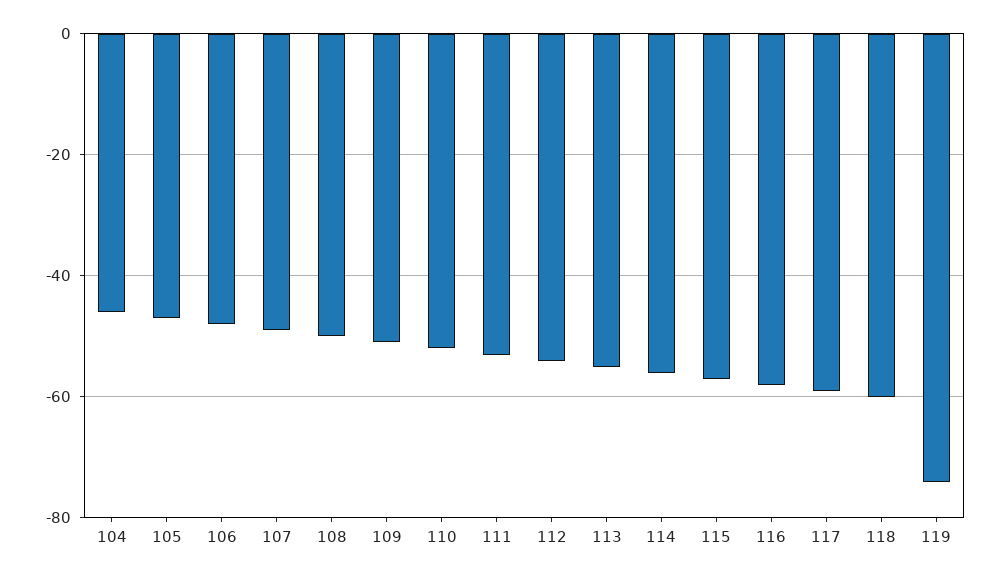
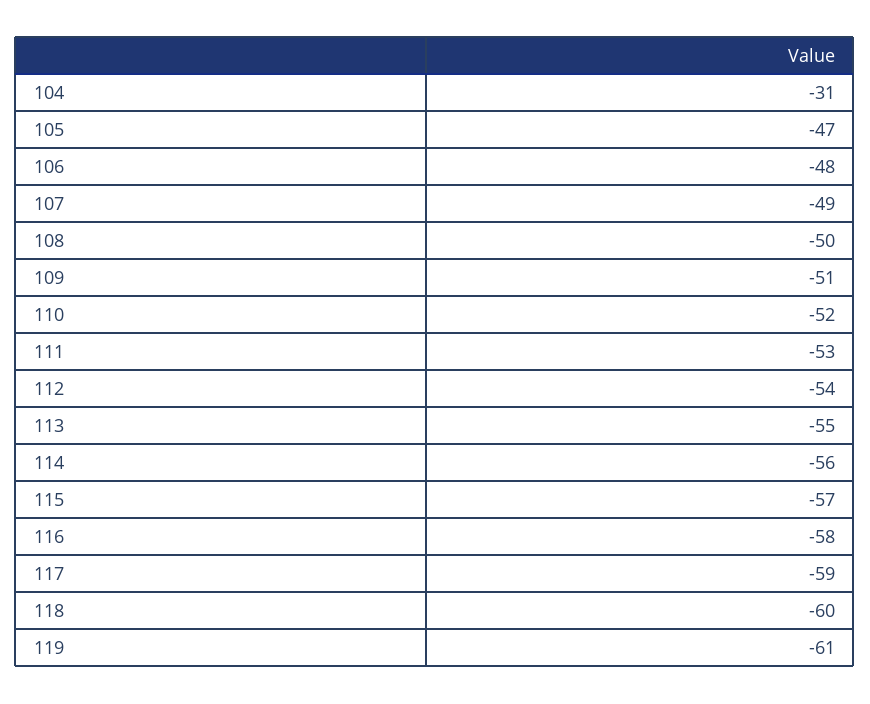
104: -45 -> -31
119: -75 -> -61

